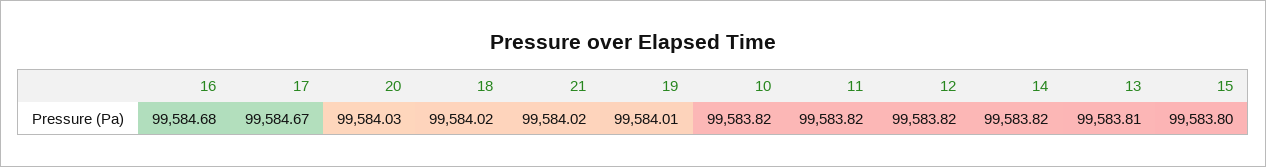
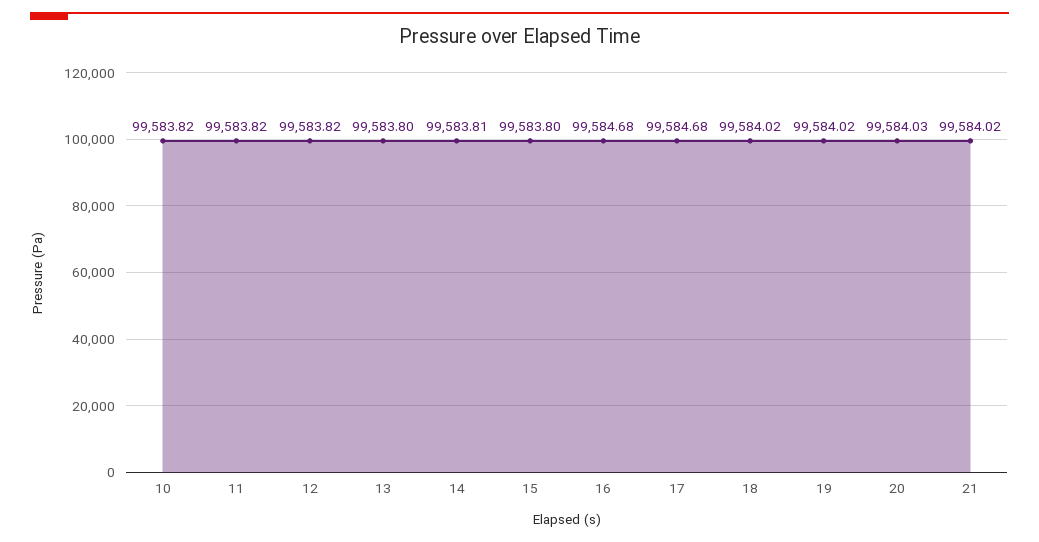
17: 99584.67 -> 99584.68
19: 99584.01 -> 99584.02
14: 99583.82 -> 99583.81
13: 99583.81 -> 99583.8

